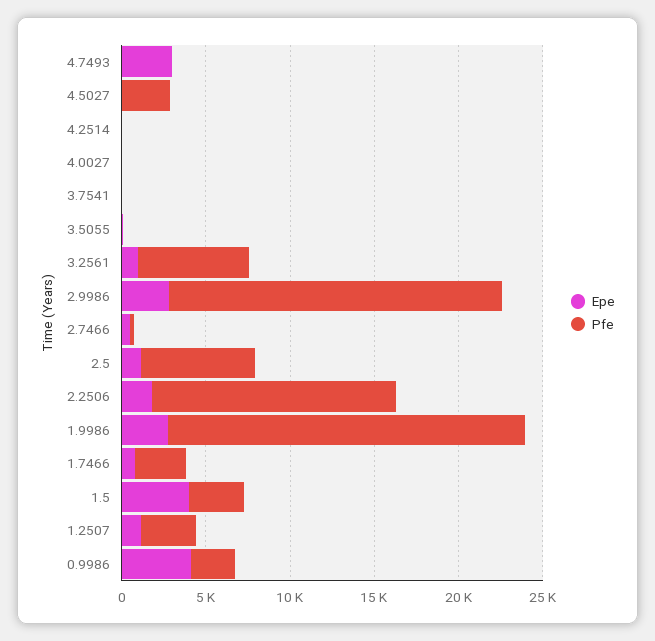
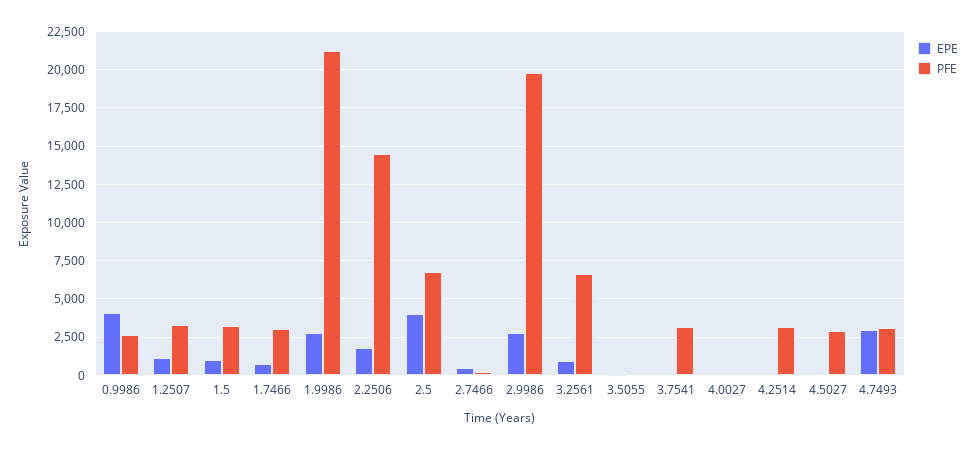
Pfe, 4.7493: 0 -> 3000
Pfe, 4.2514: 0 -> 3000
Pfe, 3.7541: 0 -> 3000
Epe, 2.5: 1000 -> 4000
Epe, 1.5: 4000 -> 1000

